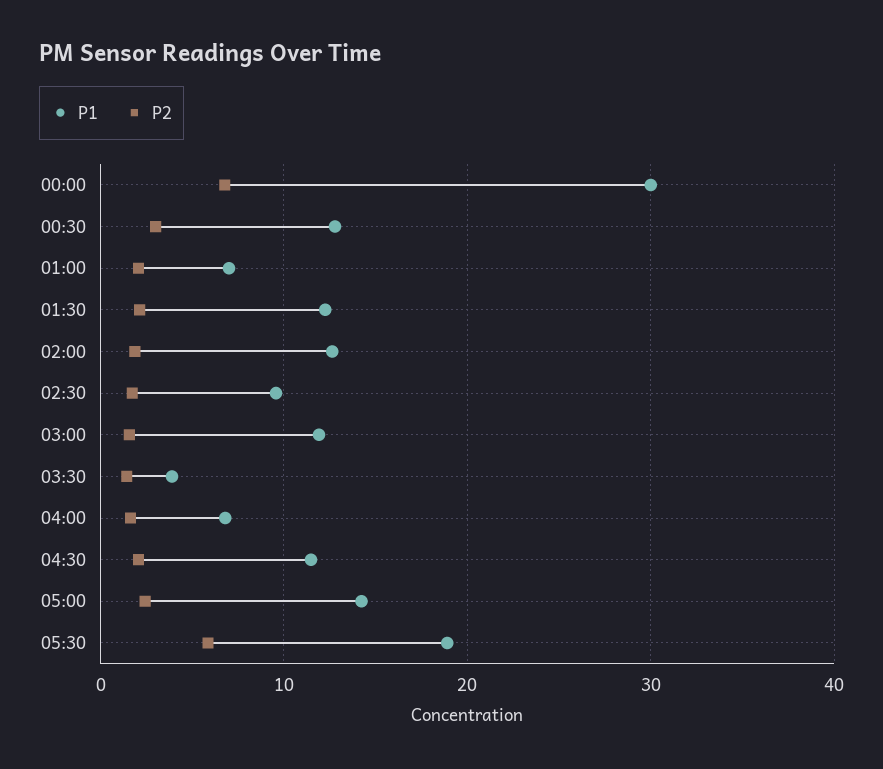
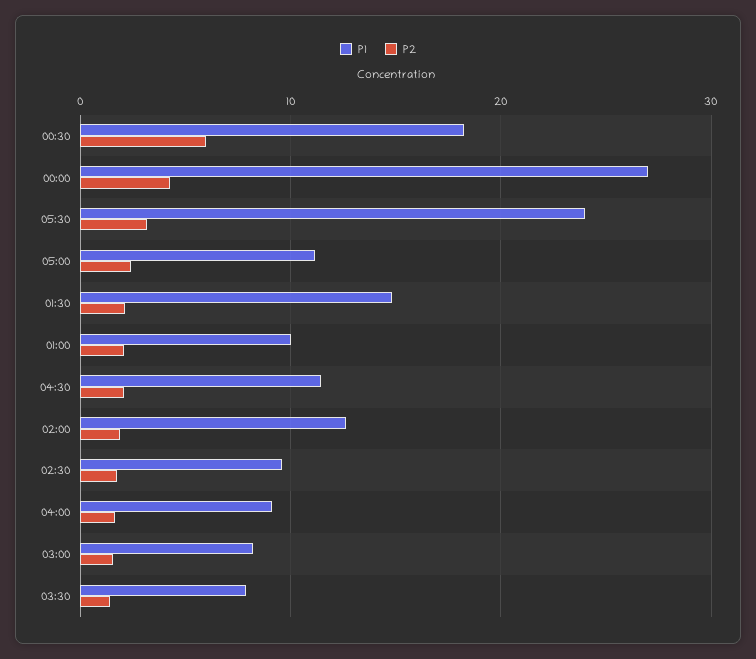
P1, 00:00: 30 -> 27
P2, 00:00: 7 -> 4
P1, 00:30: 13 -> 18
P2, 00:30: 3 -> 6
P1, 01:00: 7 -> 10
P1, 01:30: 12 -> 15
P1, 03:00: 12 -> 8
P1, 03:30: 4 -> 8
P1, 04:00: 7 -> 9
P1, 05:00: 14 -> 11
P1, 05:30: 19 -> 24
P2, 05:30: 6 -> 3

